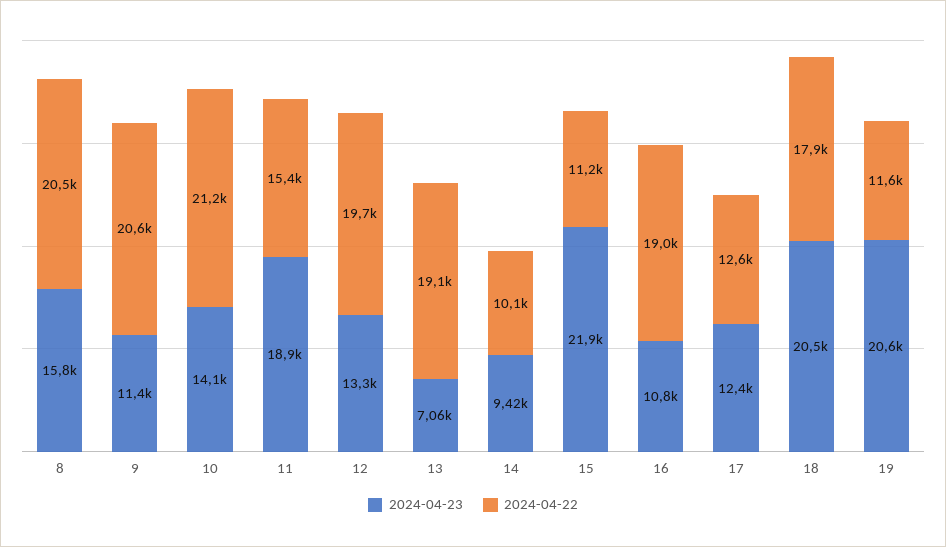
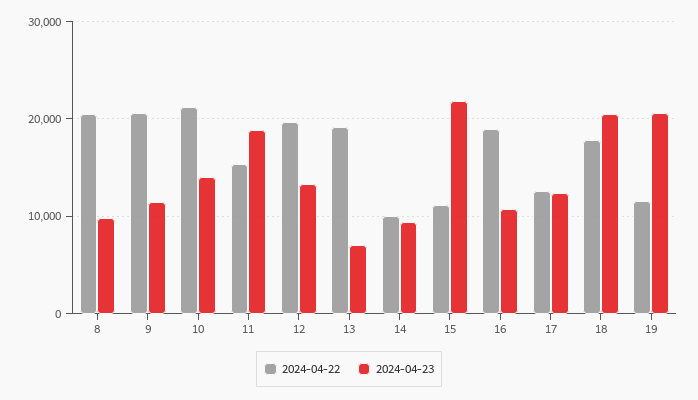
2024-04-23, 8: 15800 -> 10000

